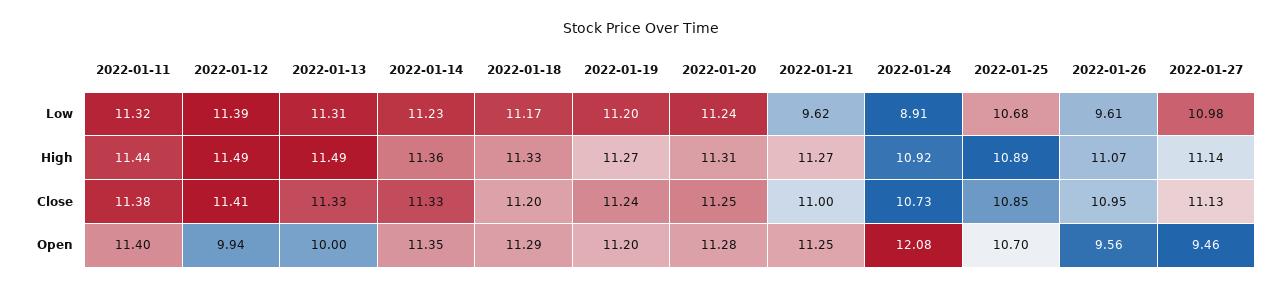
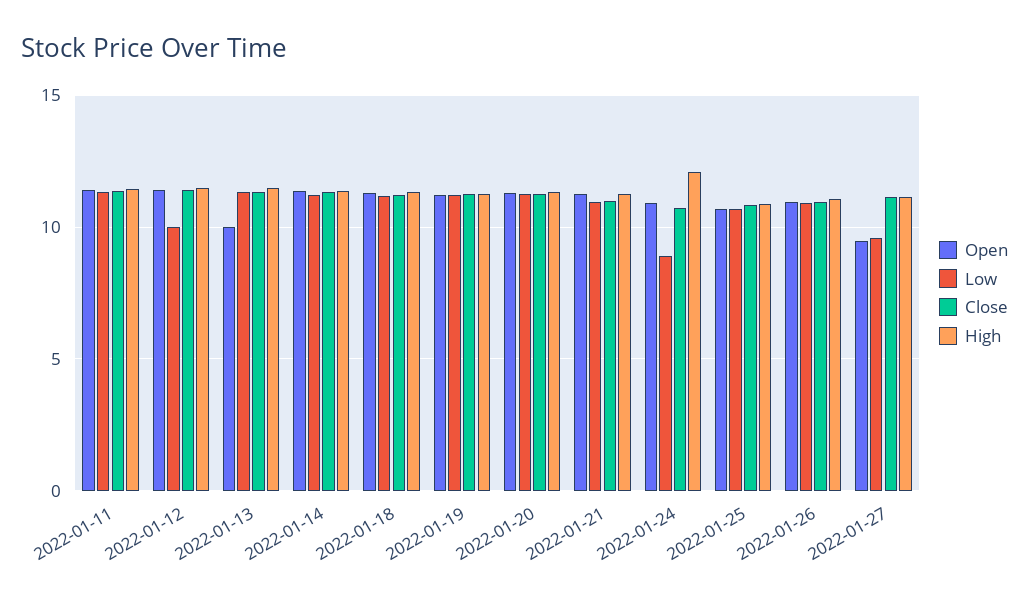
Low, 2022-01-12: 11.39 -> 10
Low, 2022-01-21: 9.62 -> 11
Low, 2022-01-26: 9.61 -> 11
Low, 2022-01-27: 10.98 -> 9.5
High, 2022-01-24: 10.92 -> 12
Open, 2022-01-12: 9.94 -> 11.5
Open, 2022-01-24: 12.08 -> 11
Open, 2022-01-26: 9.56 -> 11

